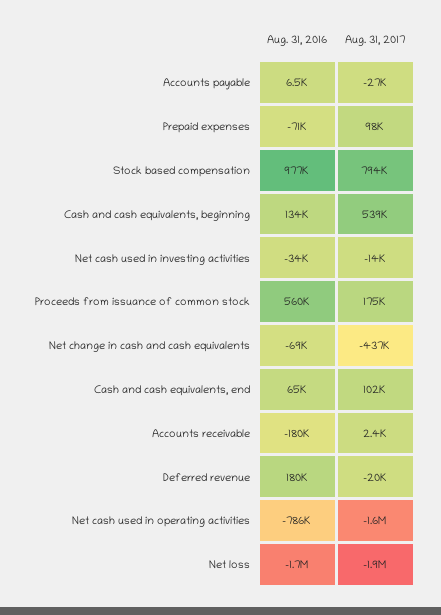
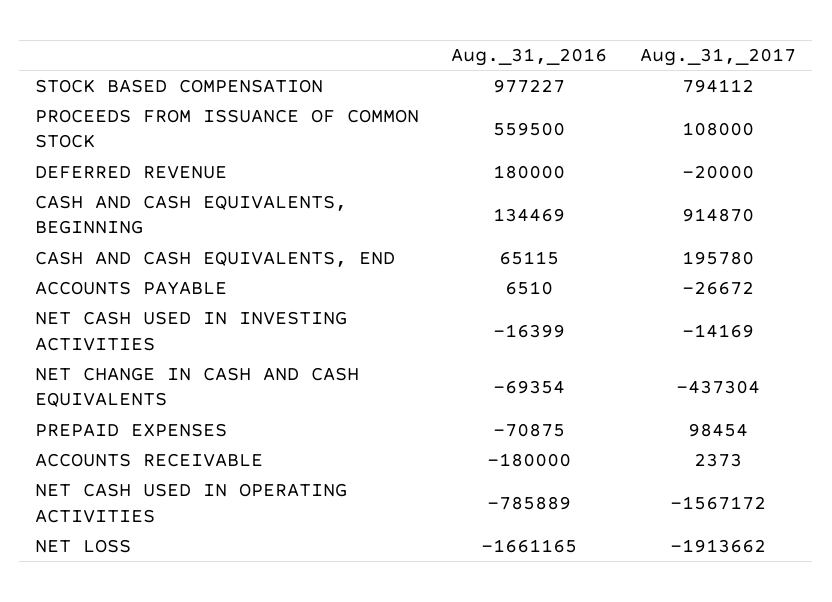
Aug. 31, 2017, Cash and cash equivalents, beginning: 539000 -> 914870
Aug. 31, 2016, Net cash used in investing activities: -34000 -> -16399
Aug. 31, 2017, Proceeds from issuance of common stock: 175000 -> 108000
Aug. 31, 2017, Cash and cash equivalents, end: 102000 -> 195780

